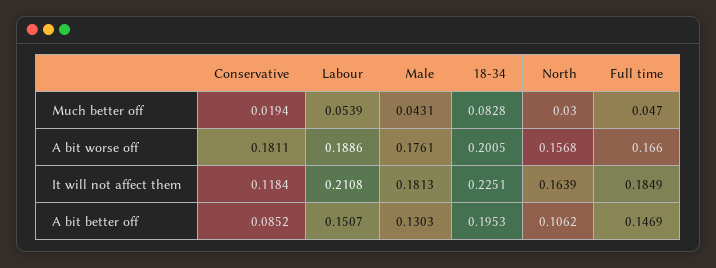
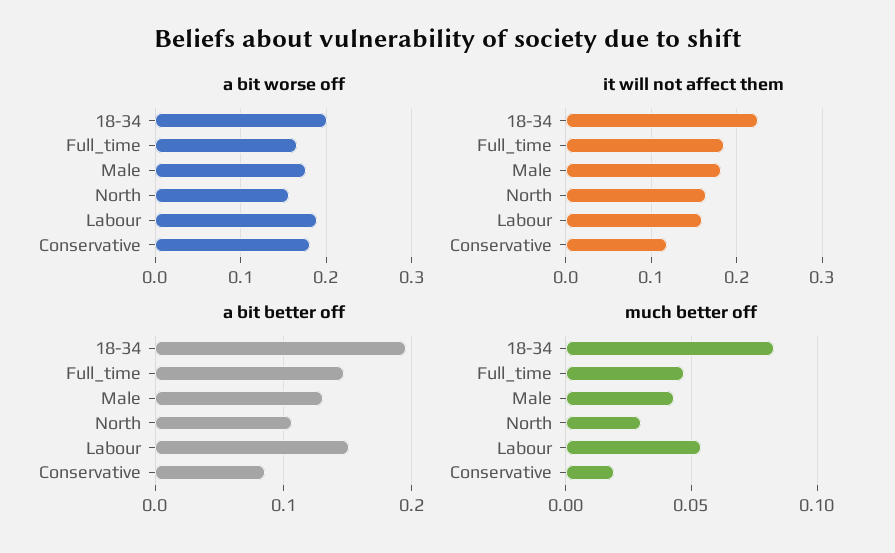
It will not affect them, Labour: 0.2108 -> 0.16

